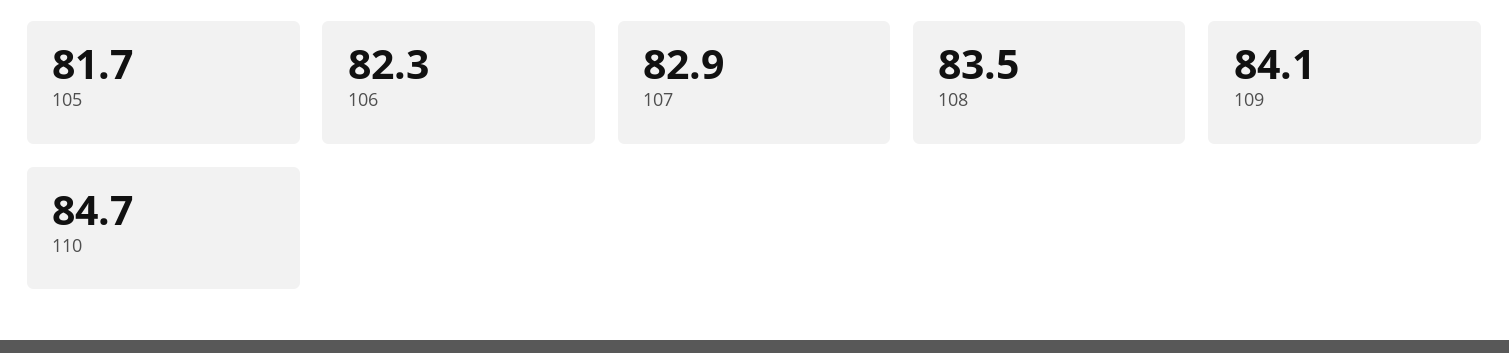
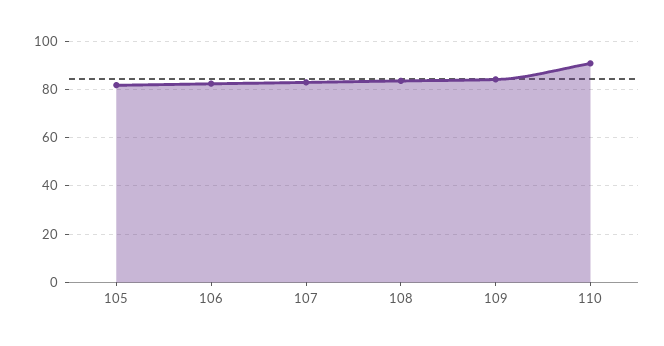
110: 84.7 -> 90

